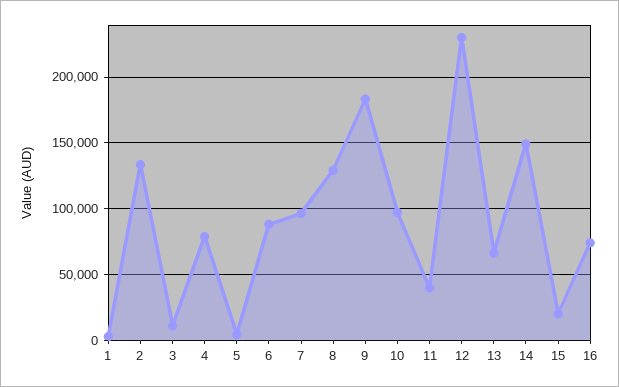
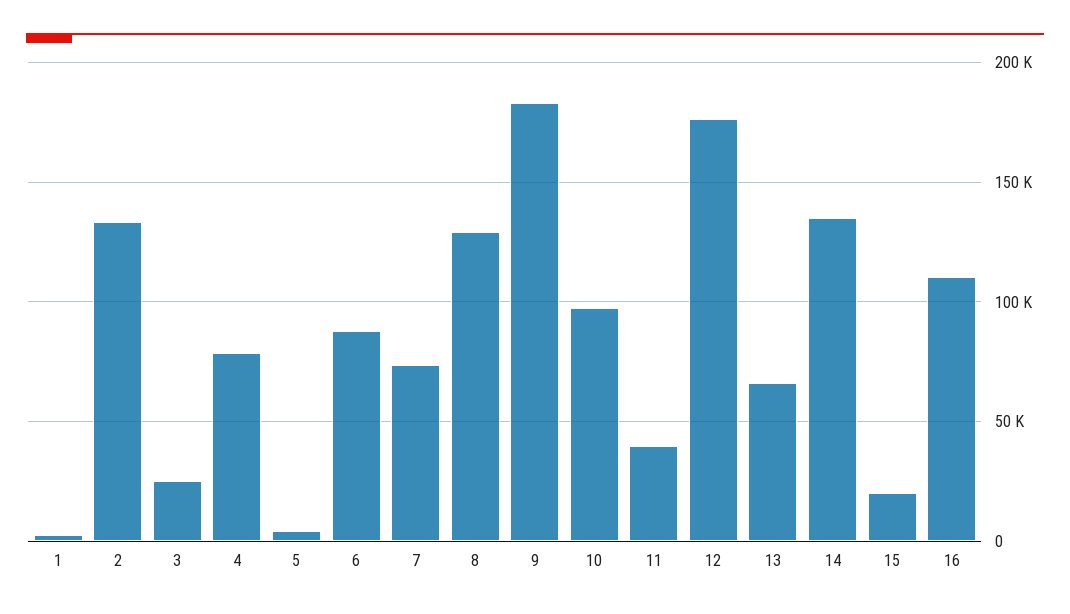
3: 10000 -> 25000
7: 95000 -> 75000
12: 230000 -> 175000
14: 150000 -> 135000
16: 75000 -> 110000

